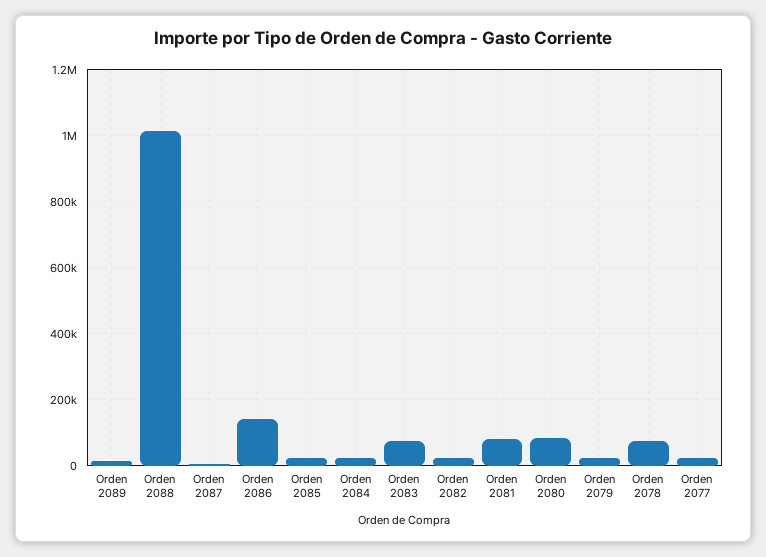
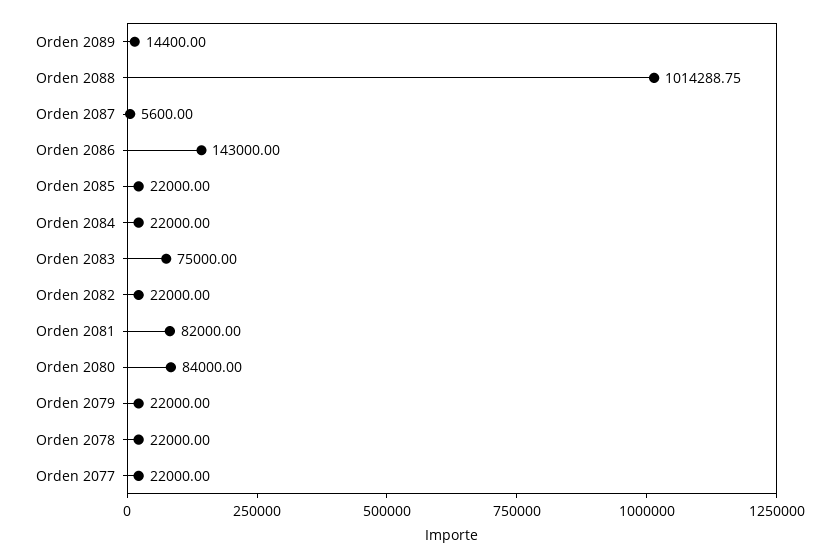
Orden 2078: 80000 -> 22000

